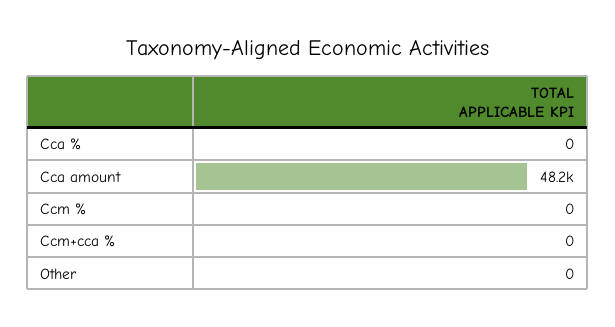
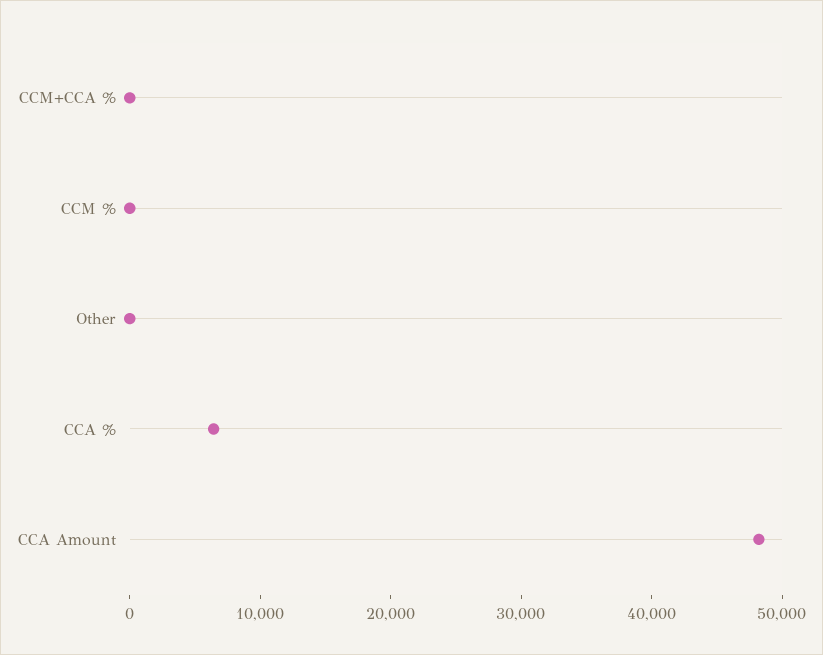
Cca %: 0 -> 6000

